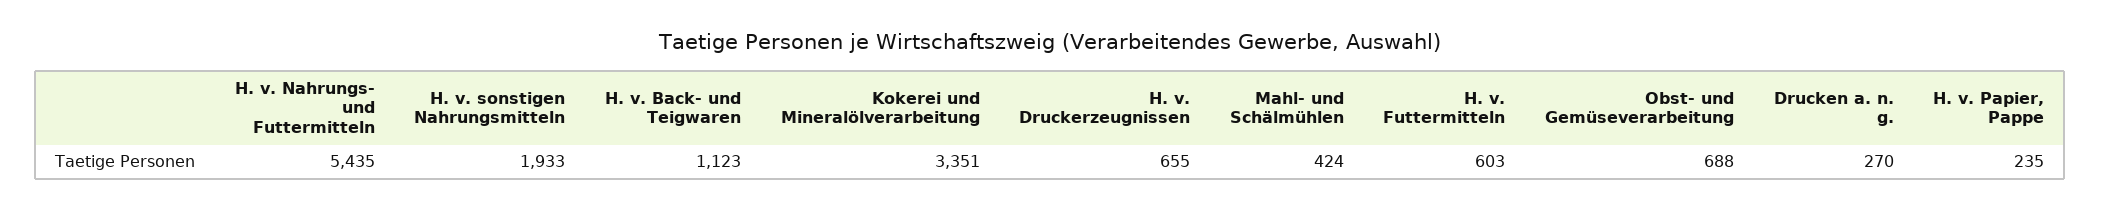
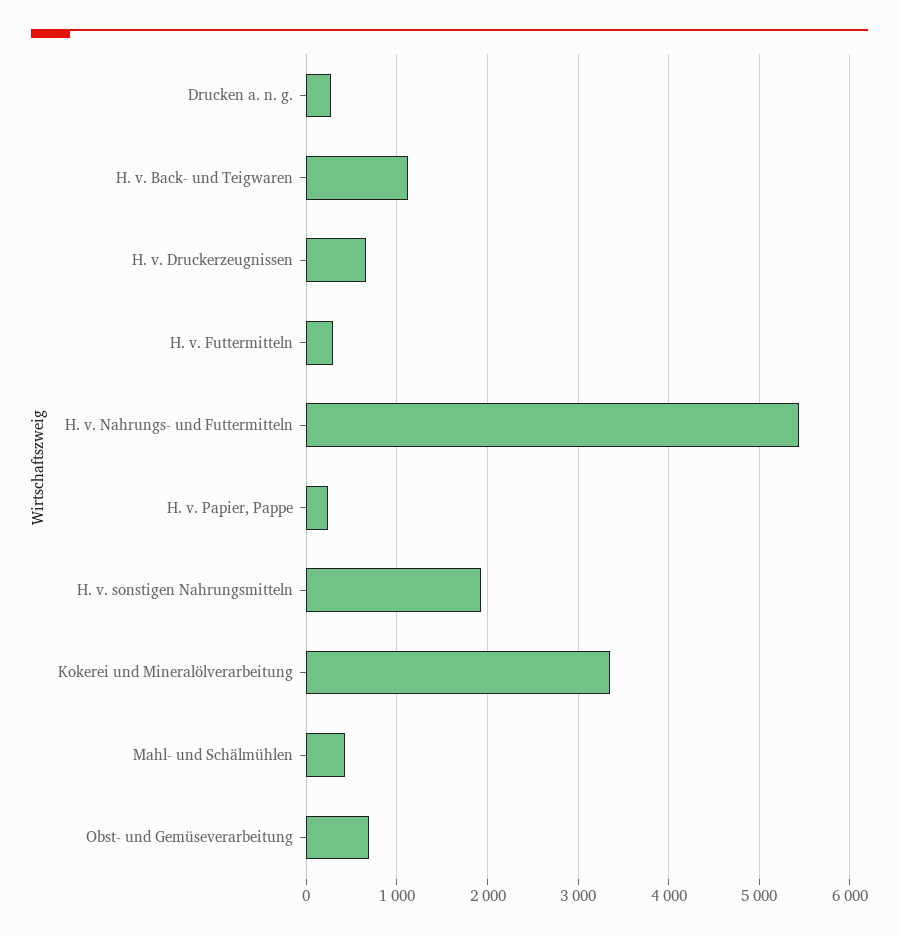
H. v. Futtermitteln: 603 -> 300

